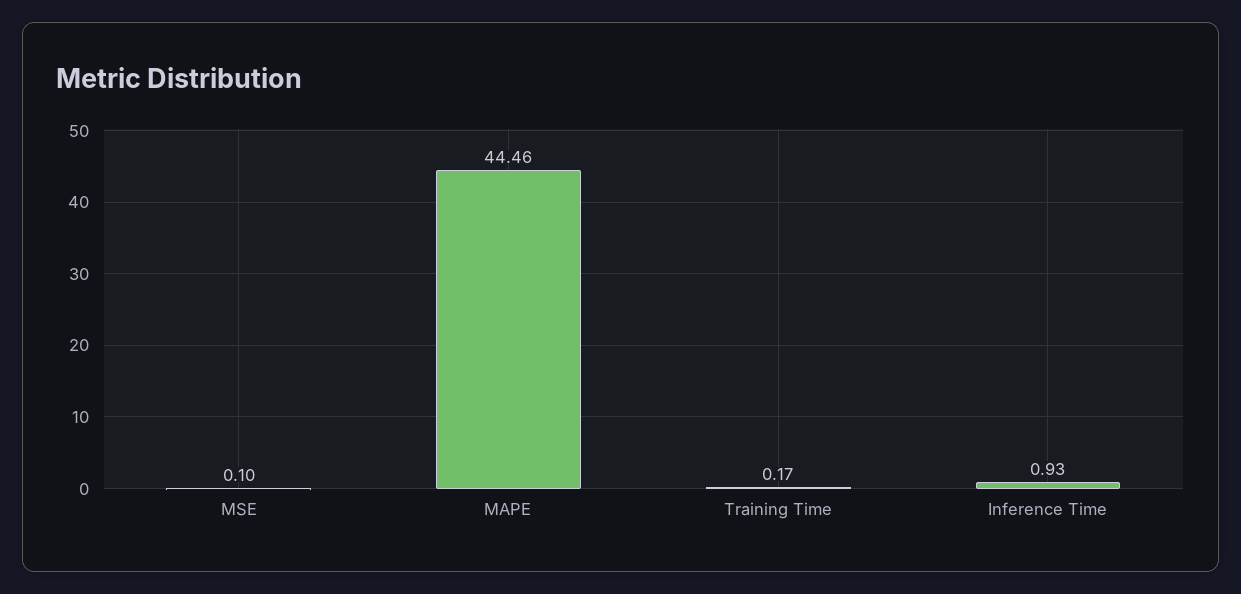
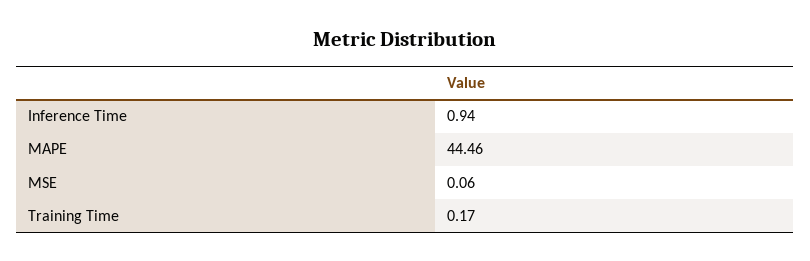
MSE: 0.1 -> 0.06
Inference Time: 0.93 -> 0.94

